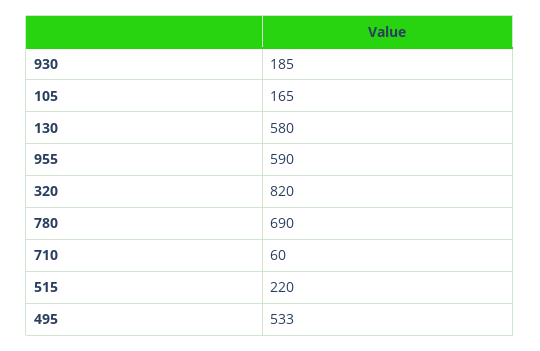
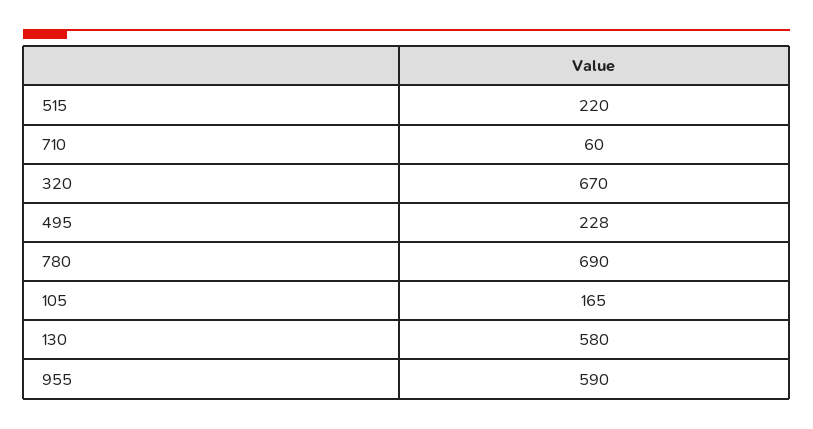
930: 185 -> none
320: 820 -> 670
495: 533 -> 228

